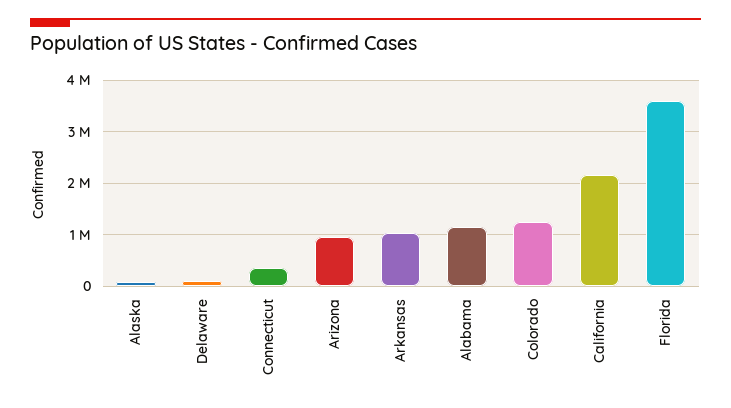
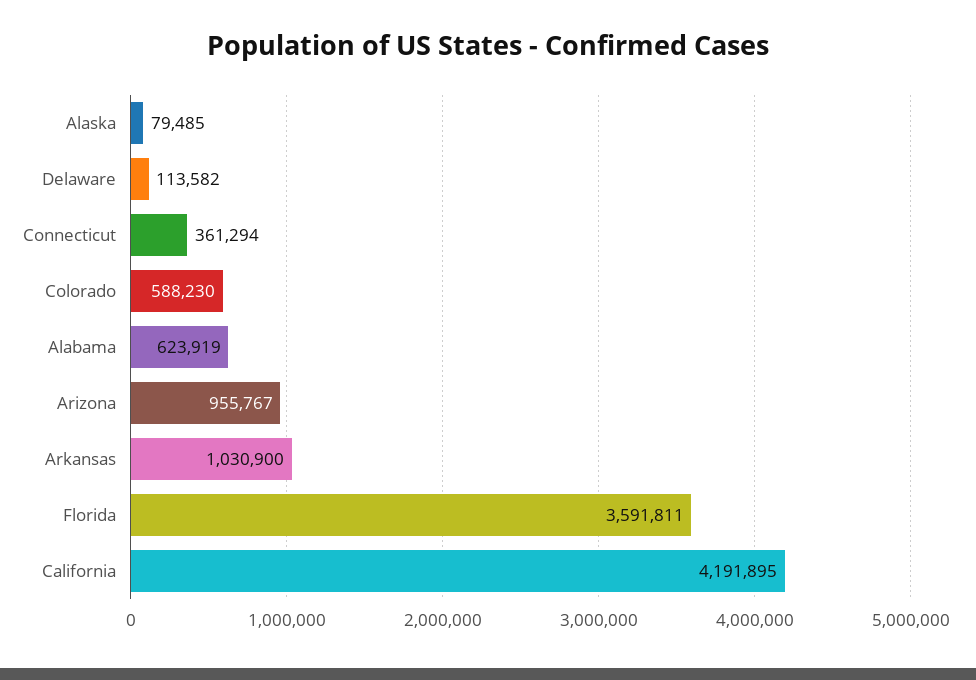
Alabama: 1200000 -> 623919
Colorado: 1200000 -> 588230
California: 2200000 -> 4191895

